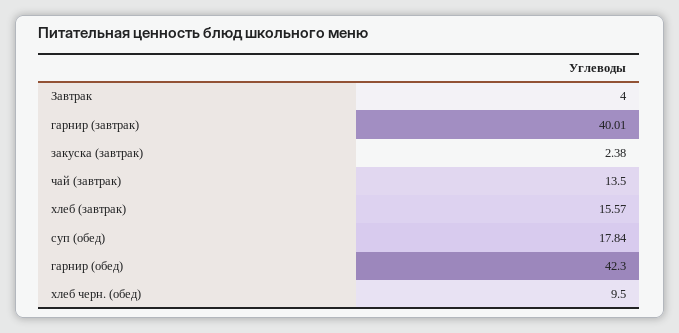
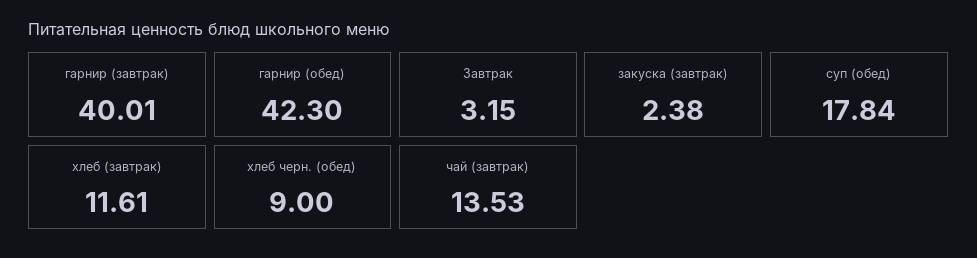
Завтрак: 4 -> 3.15
чай (завтрак): 13.5 -> 13.53
хлеб (завтрак): 15.57 -> 11.61
хлеб черн. (обед): 9.5 -> 9

